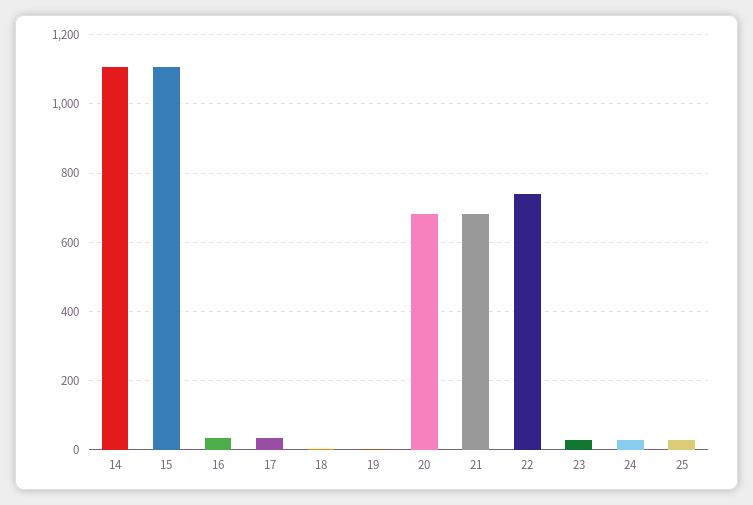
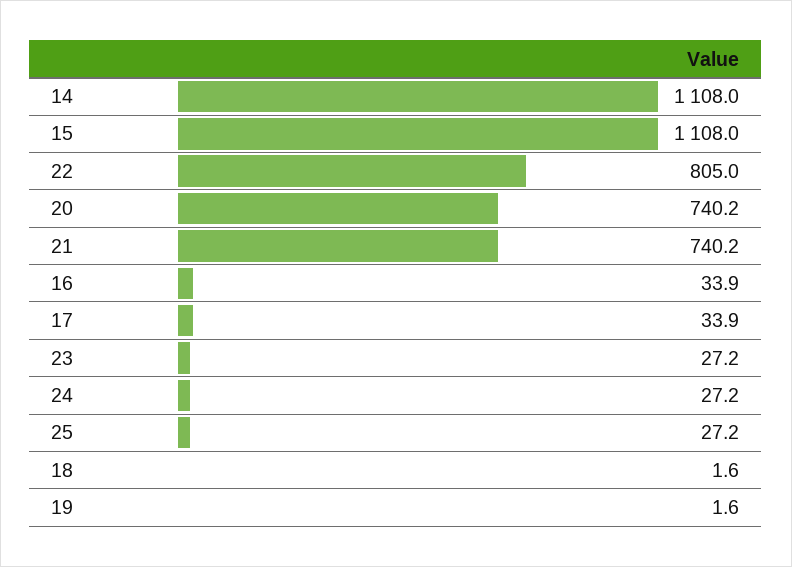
20: 680 -> 740.2
21: 680 -> 740.2
22: 740 -> 805

